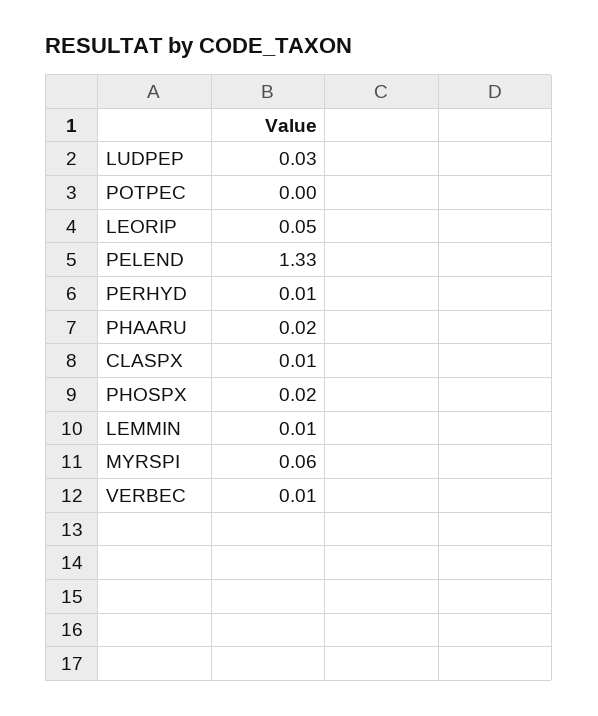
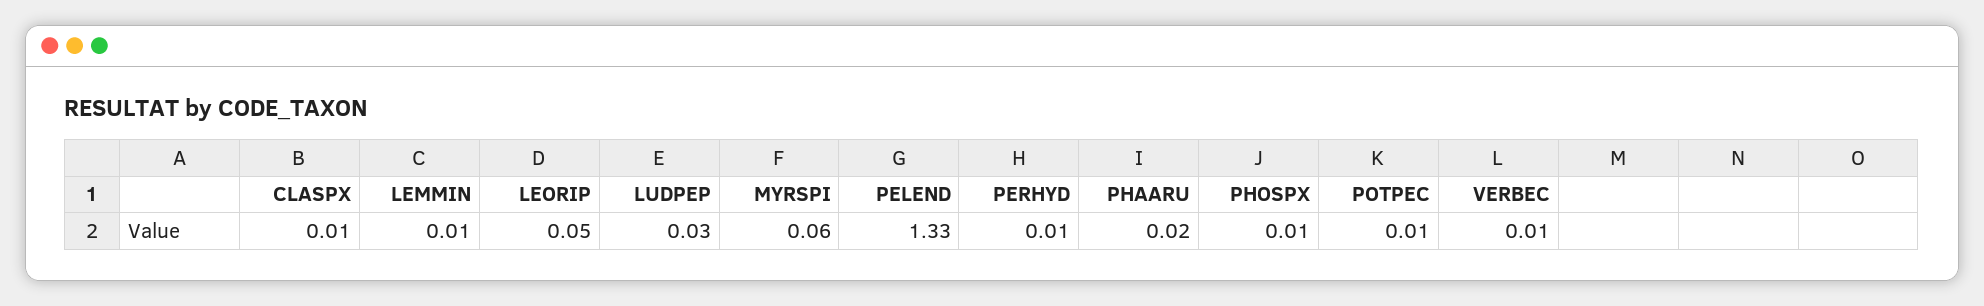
POTPEC: 0 -> 0.01
PHOSPX: 0.02 -> 0.01

